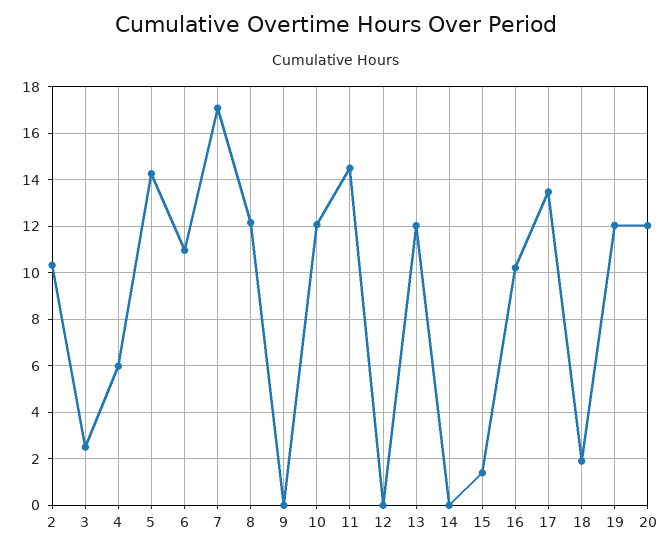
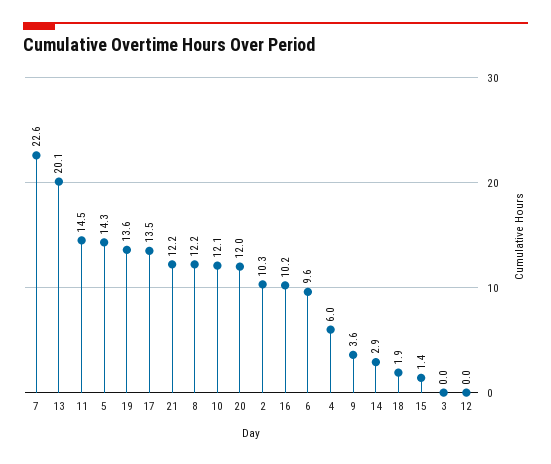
3: 2.5 -> 0
6: 11 -> 9.6
7: 17 -> 22.6
9: 0 -> 3.6
13: 12 -> 20.1
14: 0 -> 2.9
19: 12 -> 13.6
21: none -> 12.2

